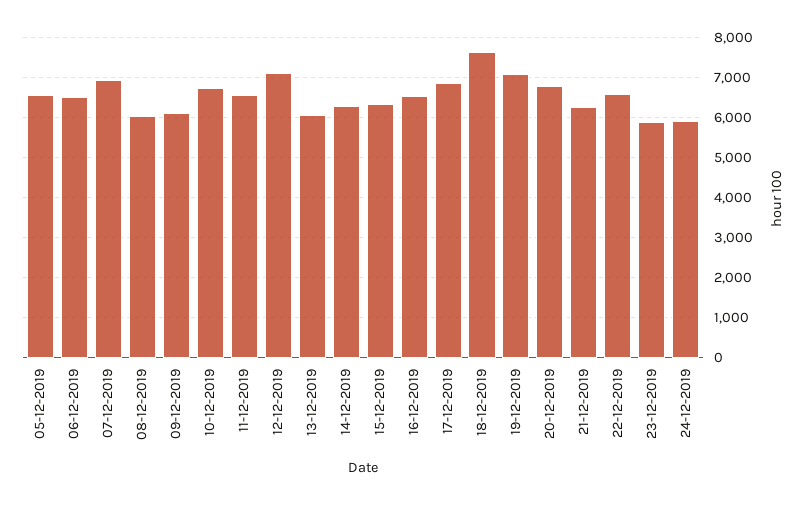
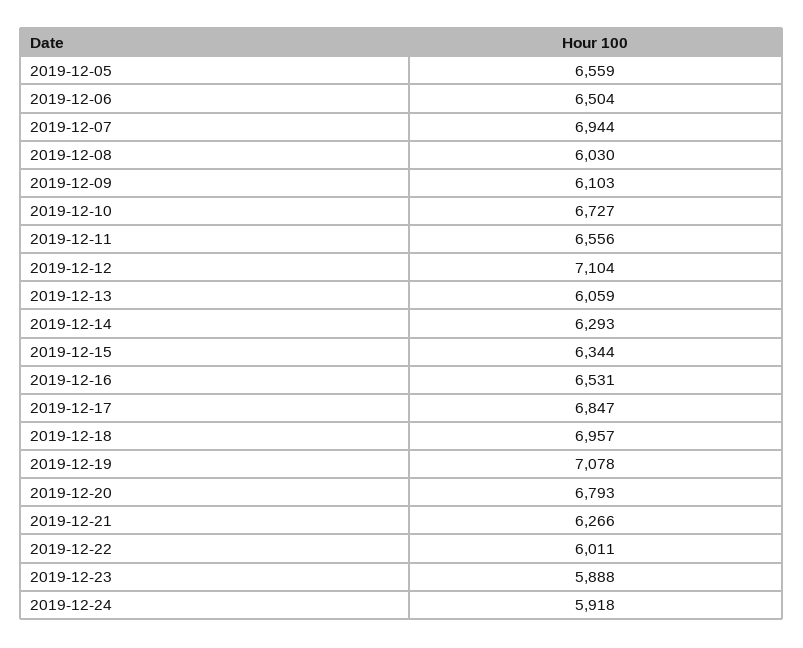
18-12-2019: 7600 -> 6957
22-12-2019: 6600 -> 6011

